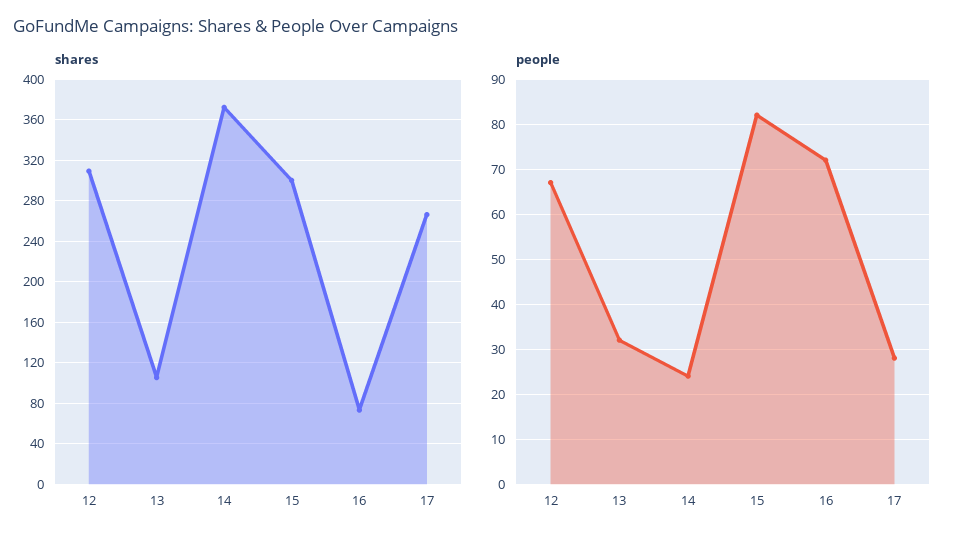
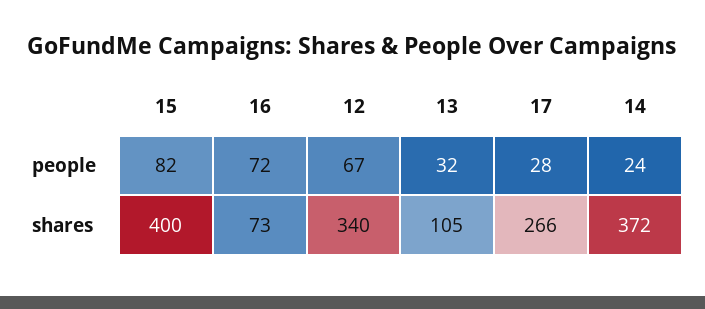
shares, 12: 310 -> 340
shares, 15: 300 -> 400

